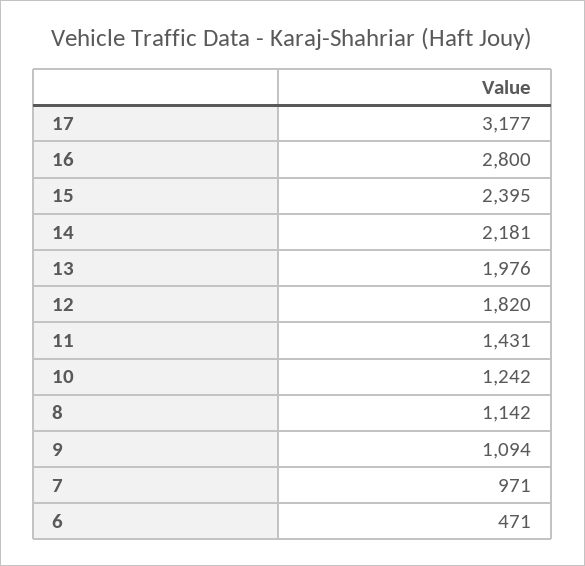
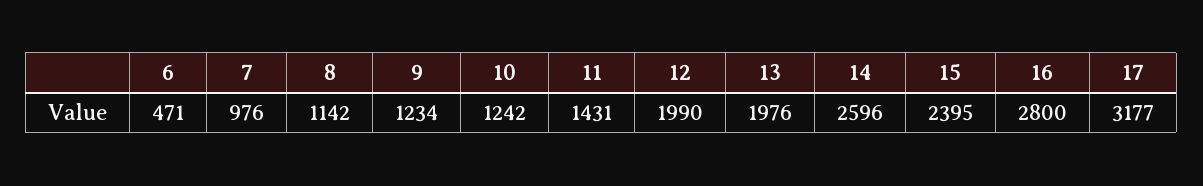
14: 2181 -> 2596
12: 1820 -> 1990
9: 1094 -> 1234
7: 971 -> 976

